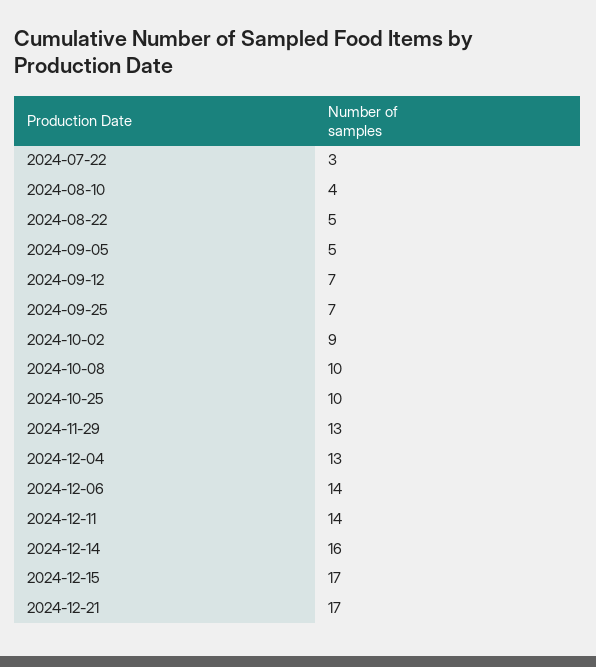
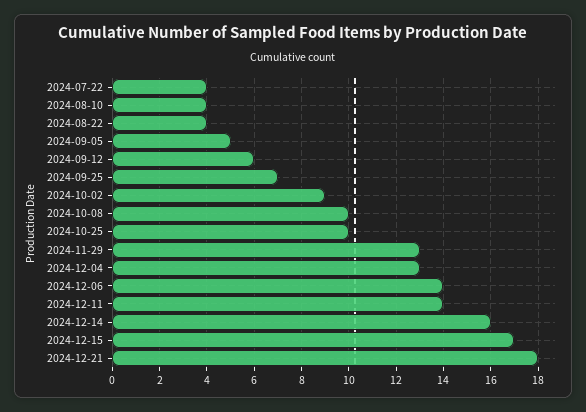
2024-07-22: 3 -> 4
2024-08-22: 5 -> 4
2024-09-12: 7 -> 6
2024-12-21: 17 -> 18

